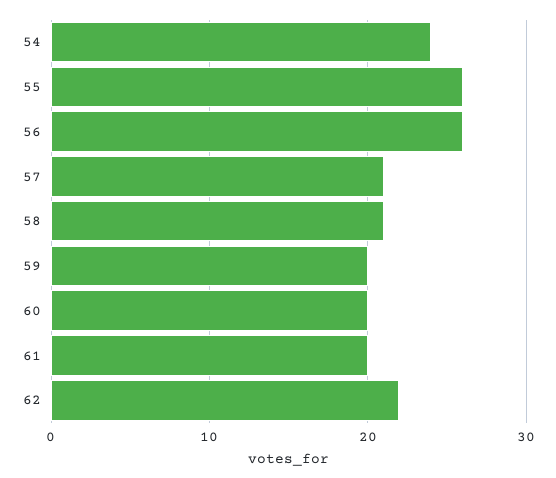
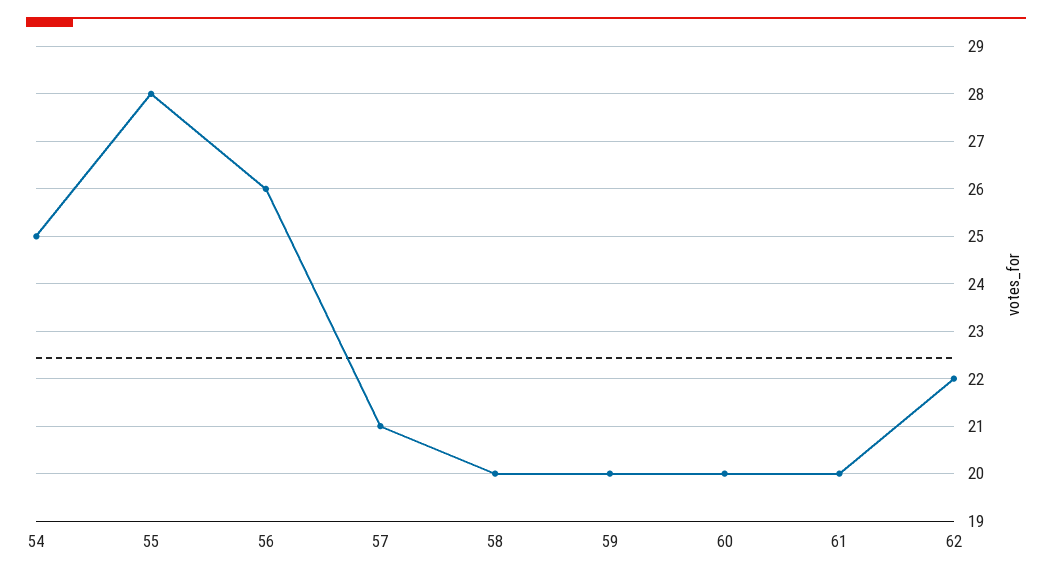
54: 24 -> 25
55: 26 -> 28
58: 21 -> 20

